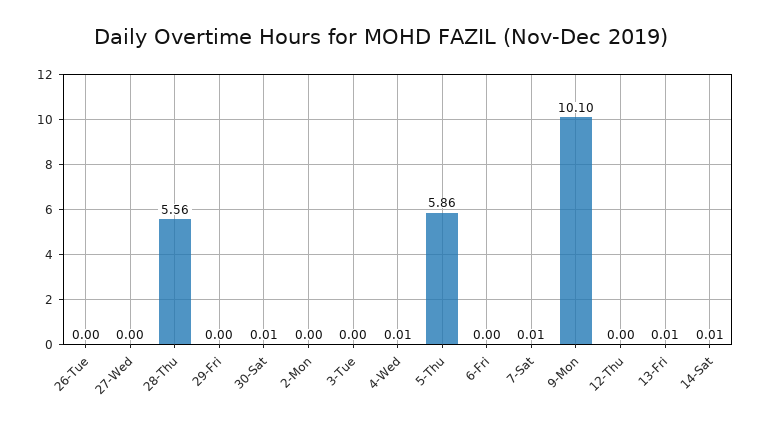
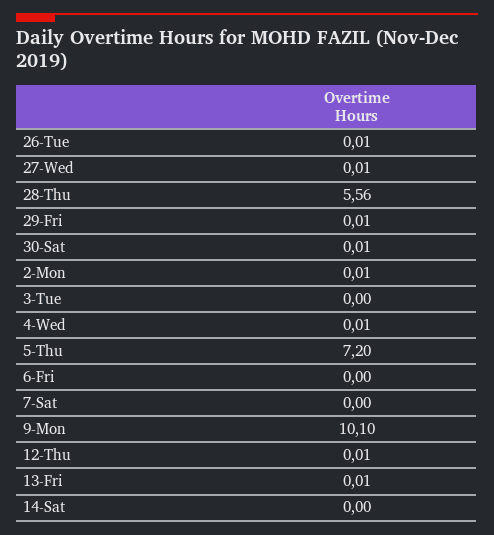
26-Tue: 0 -> 0.01
27-Wed: 0 -> 0.01
29-Fri: 0 -> 0.01
2-Mon: 0 -> 0.01
5-Thu: 5.86 -> 7.2
7-Sat: 0.01 -> 0
12-Thu: 0 -> 0.01
14-Sat: 0.01 -> 0

